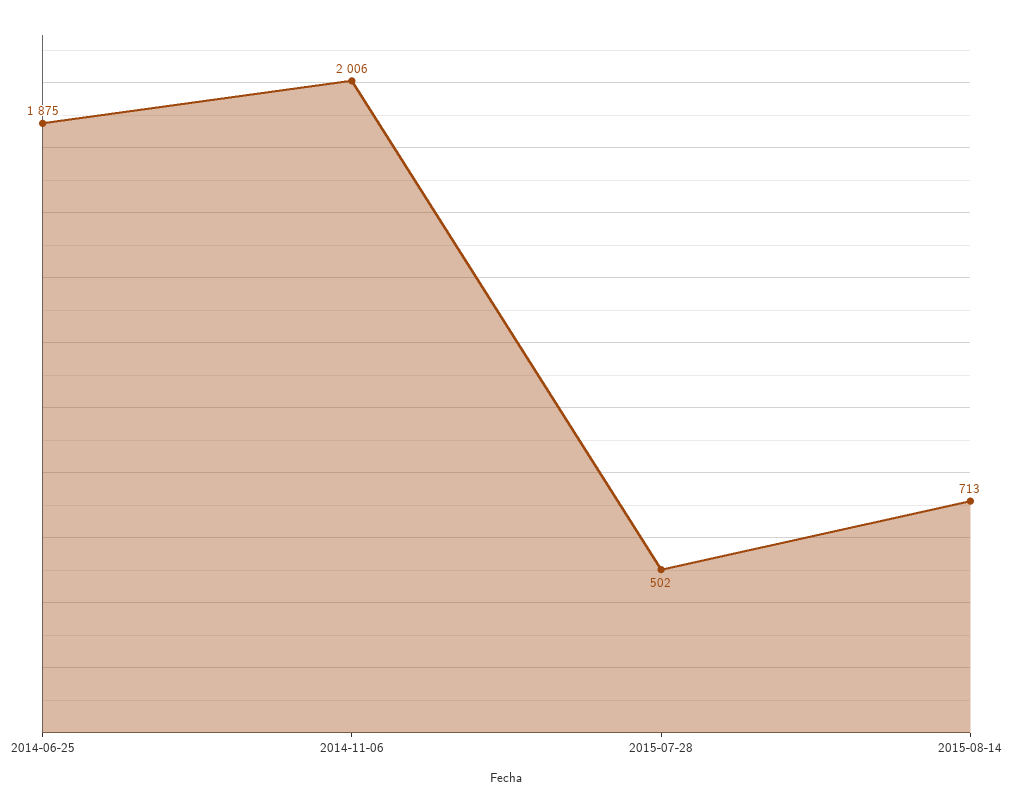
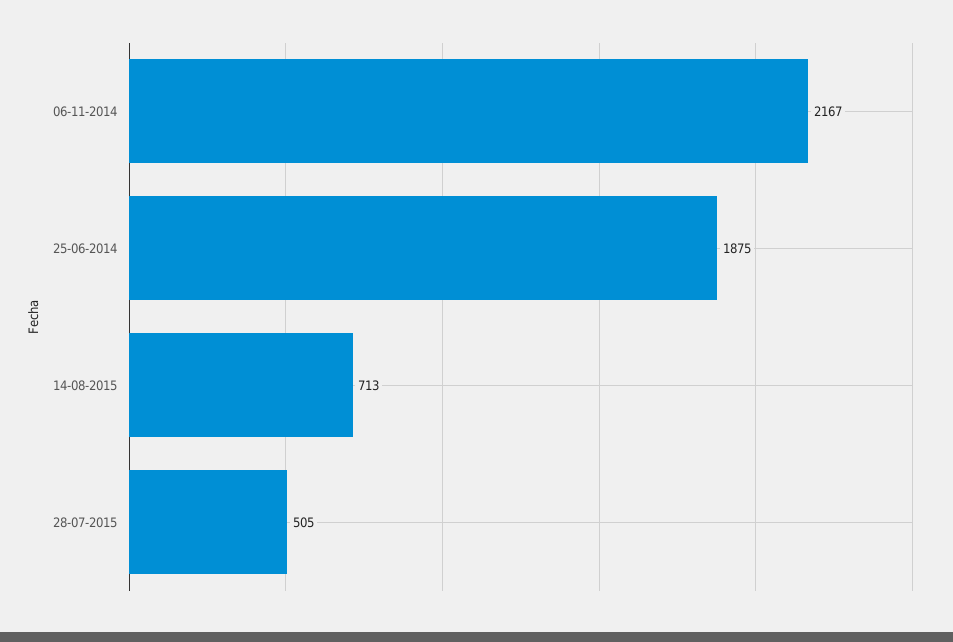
2014-11-06: 2006 -> 2167
2015-07-28: 502 -> 505

